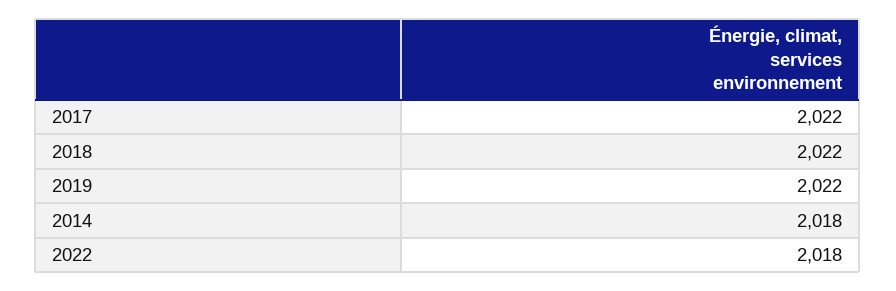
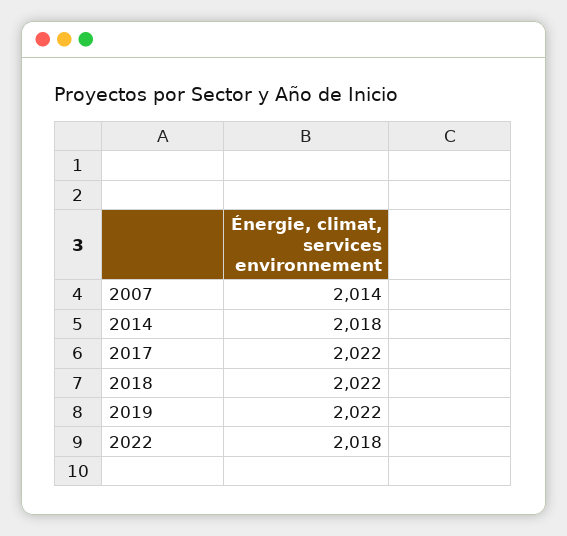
2007: none -> 2014

